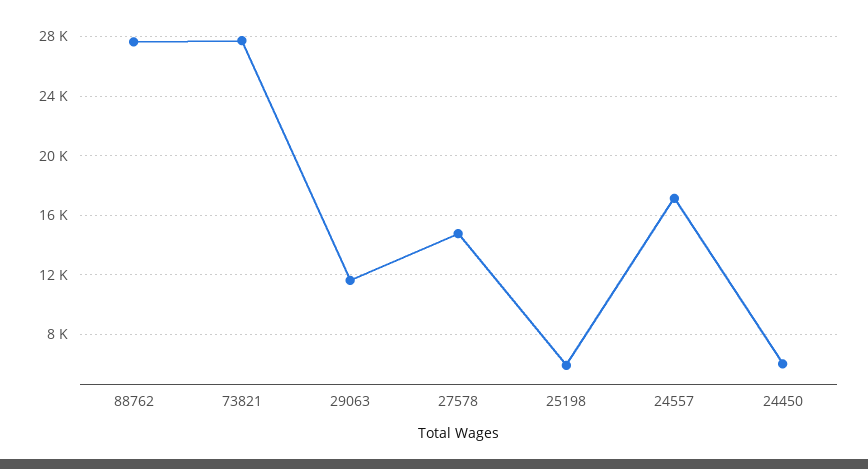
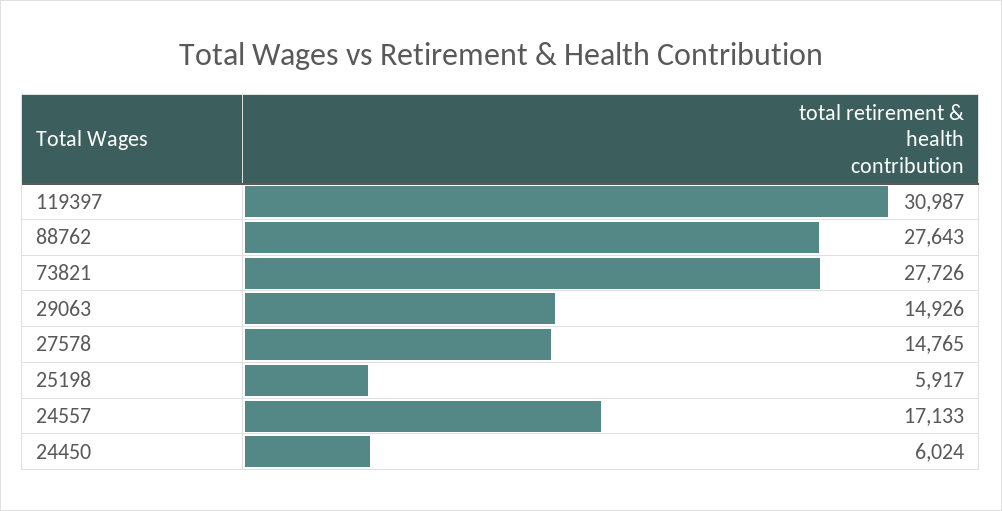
29063: 11500 -> 14926
119397: none -> 30987

